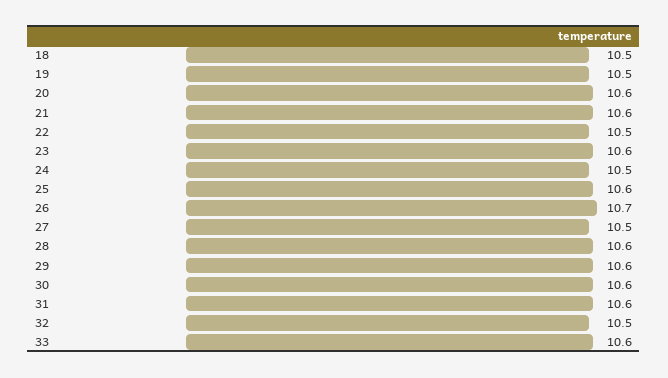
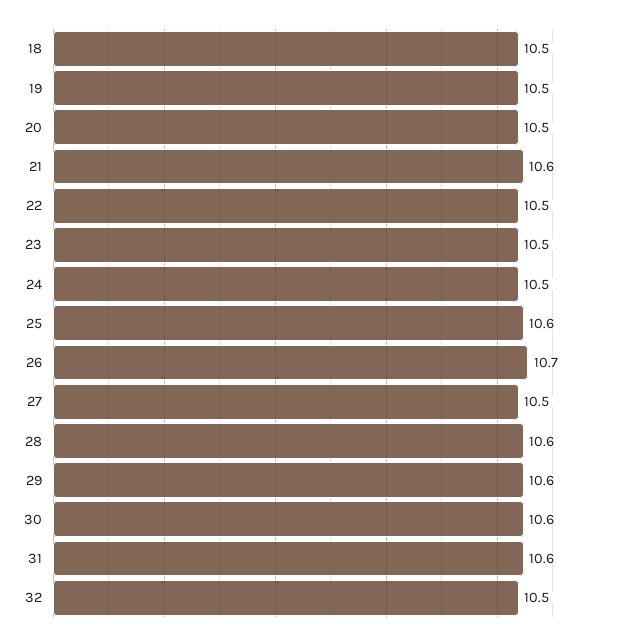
20: 10.6 -> 10.5
23: 10.6 -> 10.5
33: 10.6 -> none

